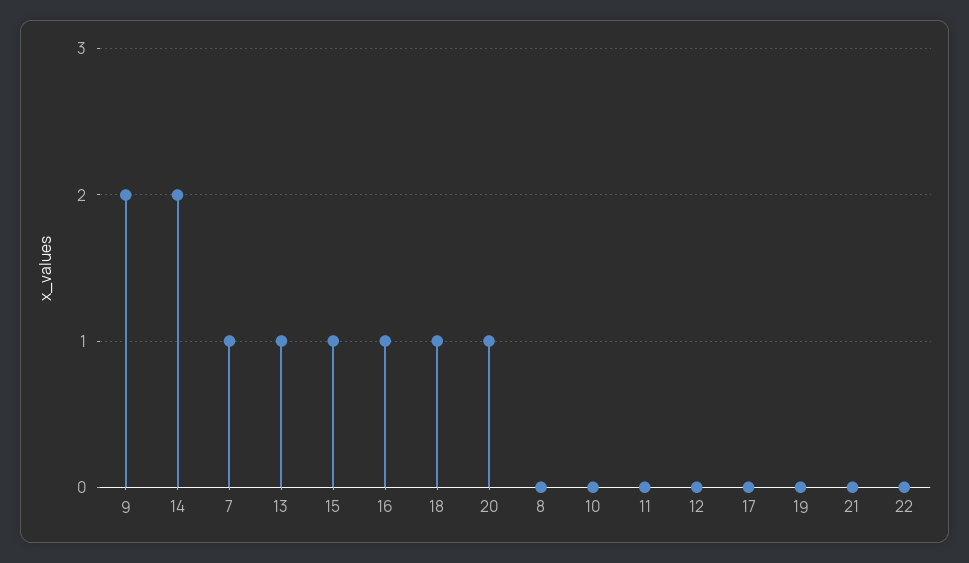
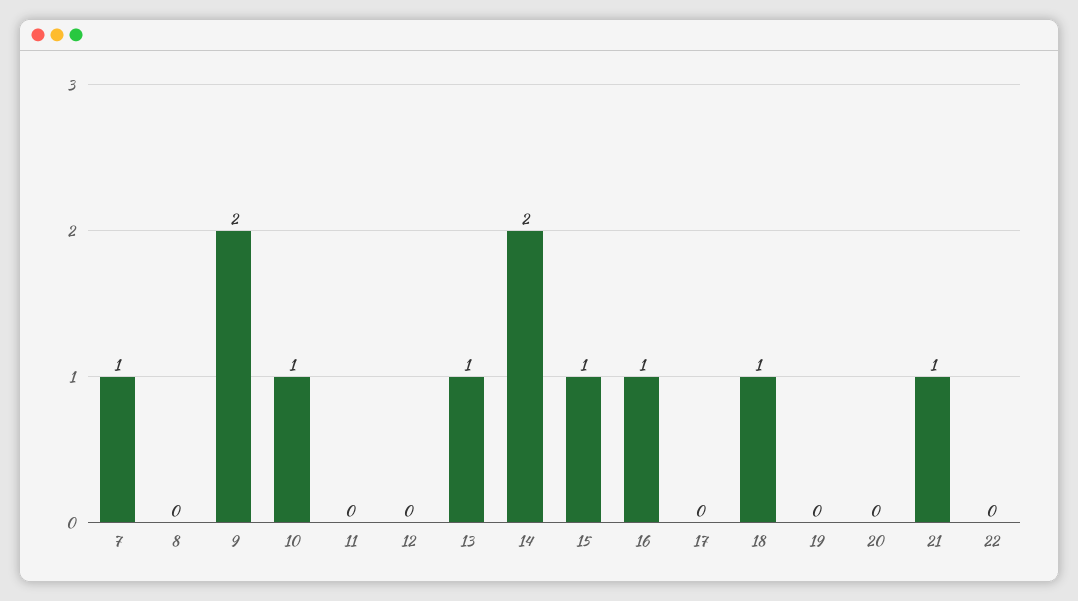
20: 1 -> 0
10: 0 -> 1
21: 0 -> 1

